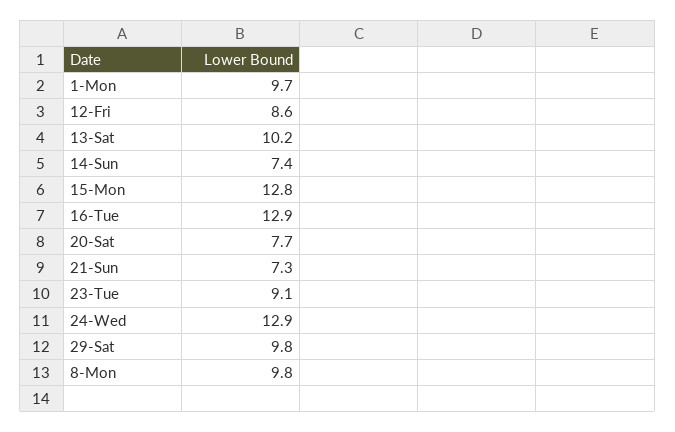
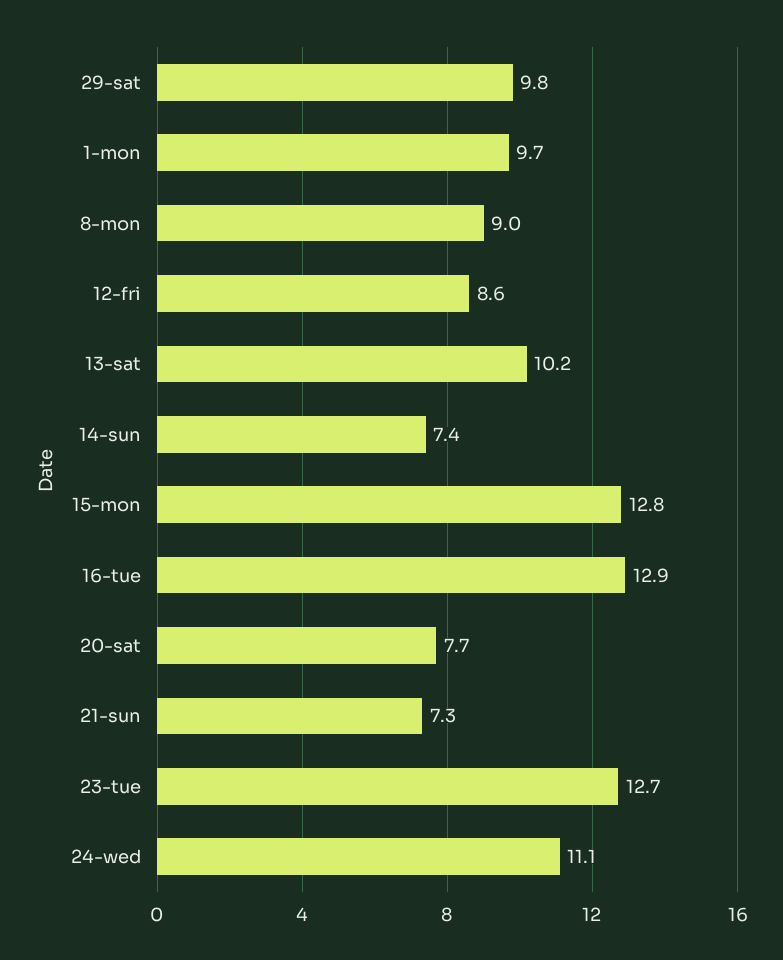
23-Tue: 9.1 -> 12.7
24-Wed: 12.9 -> 11.1
8-Mon: 9.8 -> 9

